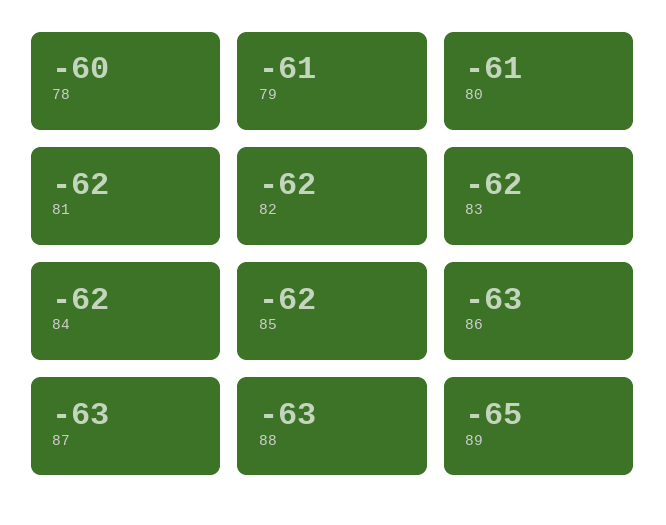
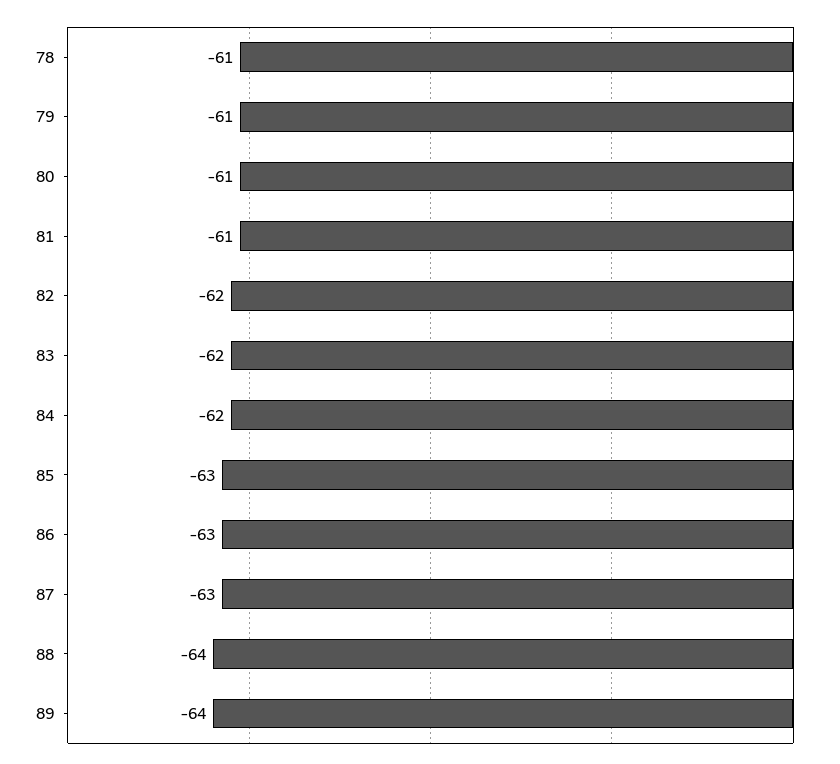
78: -60 -> -61
81: -62 -> -61
85: -62 -> -63
88: -63 -> -64
89: -65 -> -64

